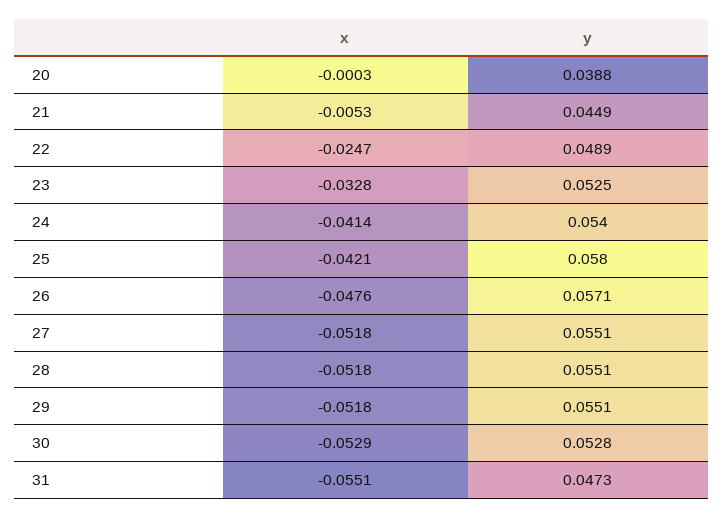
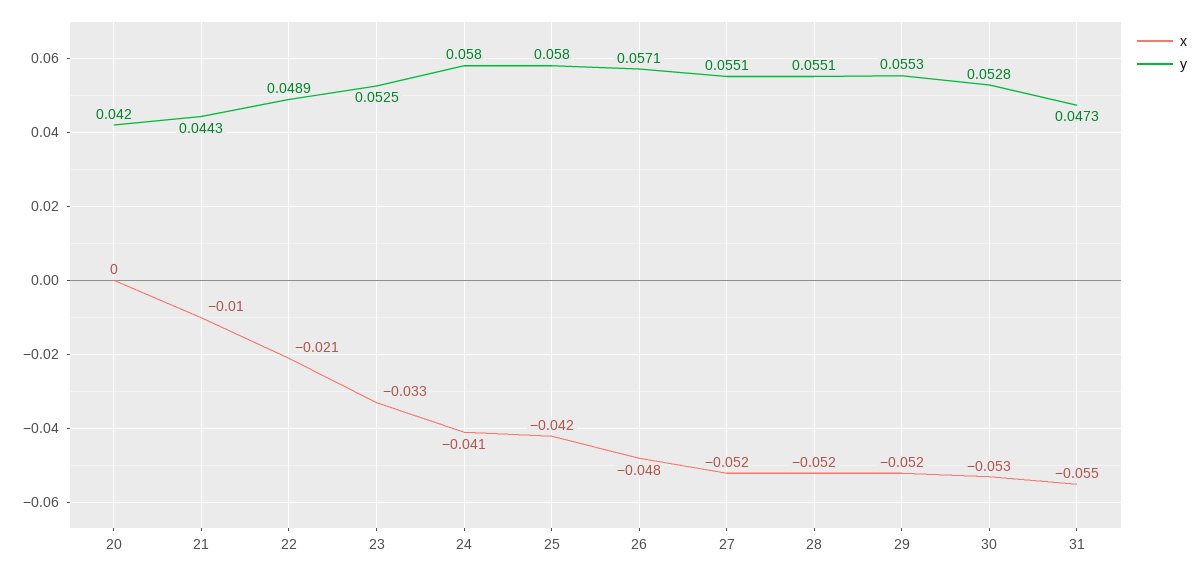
y, 20: 0.0388 -> 0.042
x, 21: -0.0053 -> -0.01
y, 21: 0.0449 -> 0.0443
x, 22: -0.0247 -> -0.021
y, 24: 0.054 -> 0.058
y, 29: 0.0551 -> 0.0553

